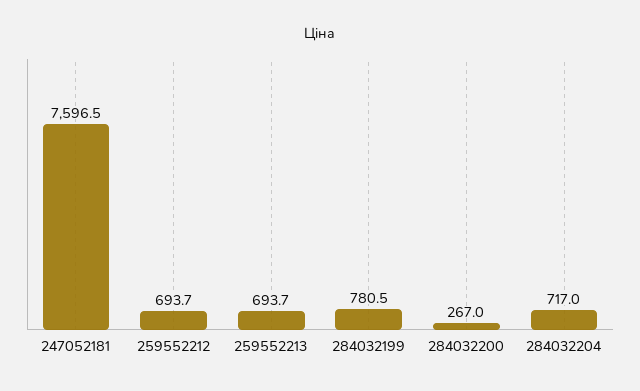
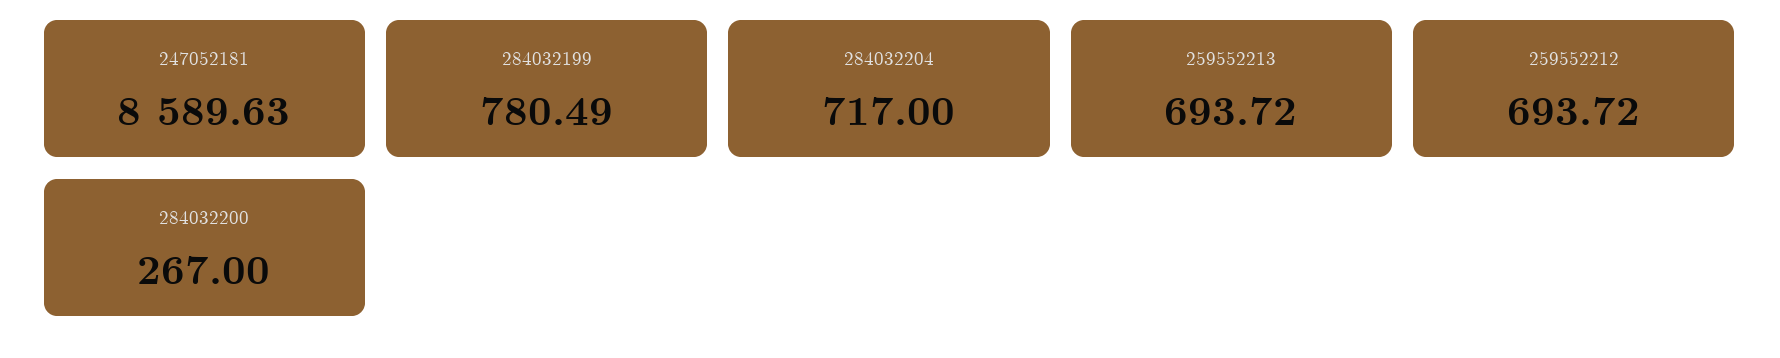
247052181: 7596.5 -> 8589.63

